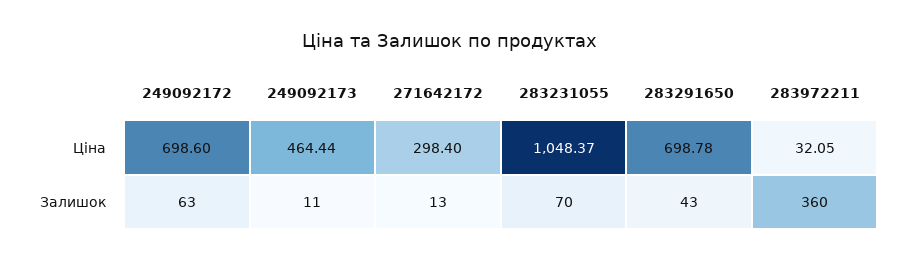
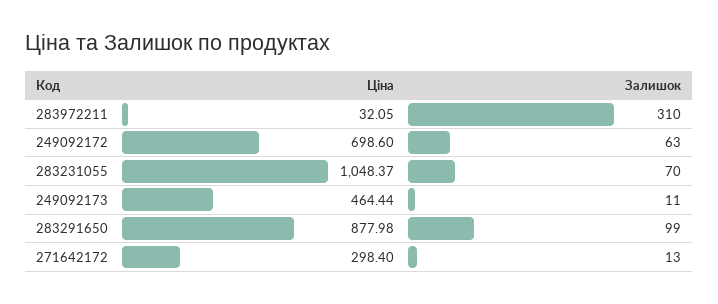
283291650, Ціна: 698.78 -> 877.98
283291650, Залишок: 43 -> 99
283972211, Залишок: 360 -> 310

